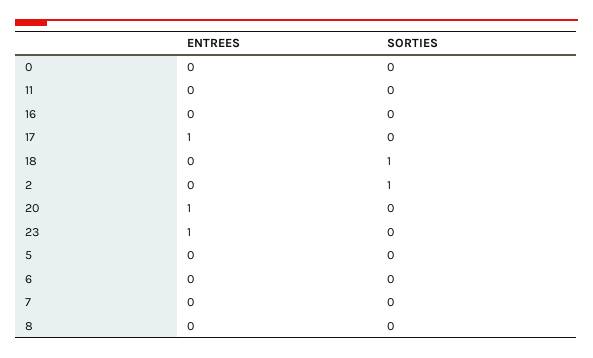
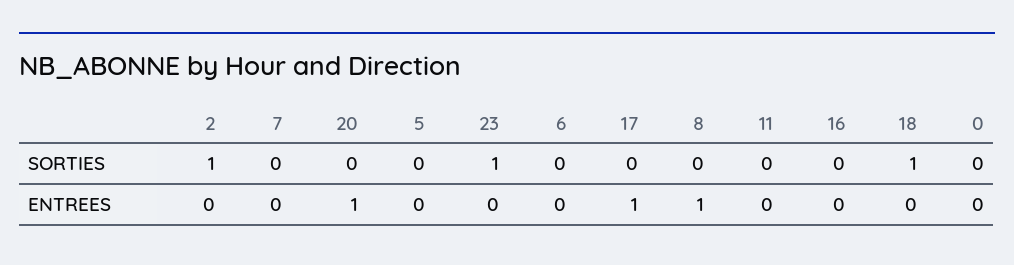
ENTREES, 23: 1 -> 0
SORTIES, 23: 0 -> 1
ENTREES, 8: 0 -> 1

